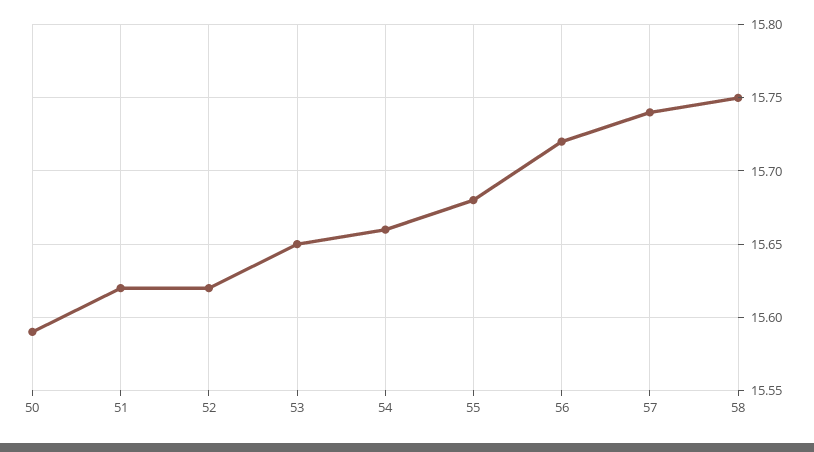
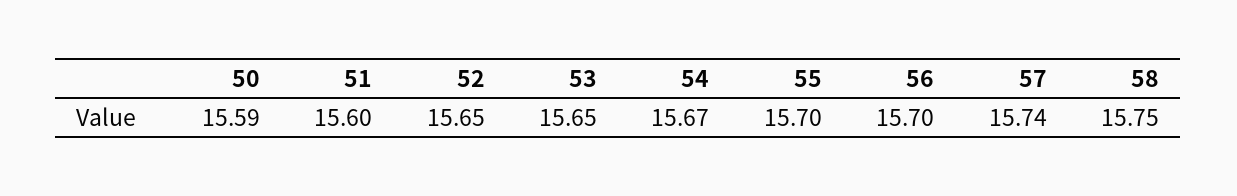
51: 15.62 -> 15.6
52: 15.62 -> 15.65
54: 15.66 -> 15.67
55: 15.68 -> 15.7
56: 15.72 -> 15.7

